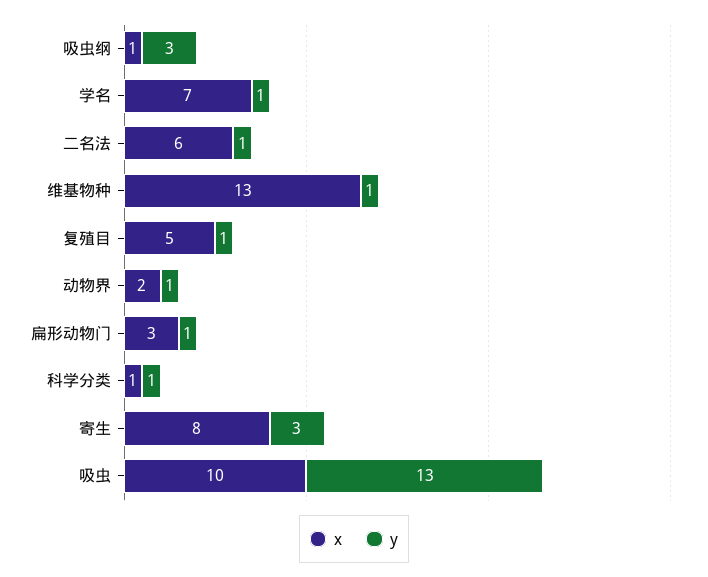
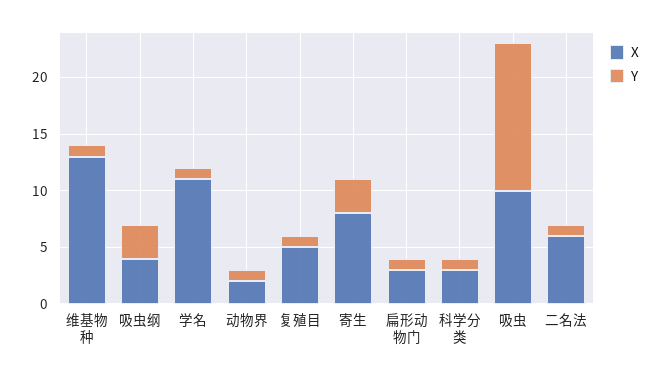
x, 吸虫纲: 1 -> 4
x, 学名: 7 -> 11
x, 科学分类: 1 -> 3

